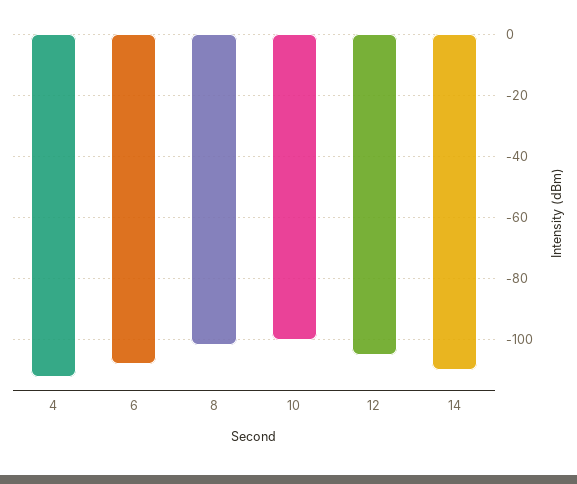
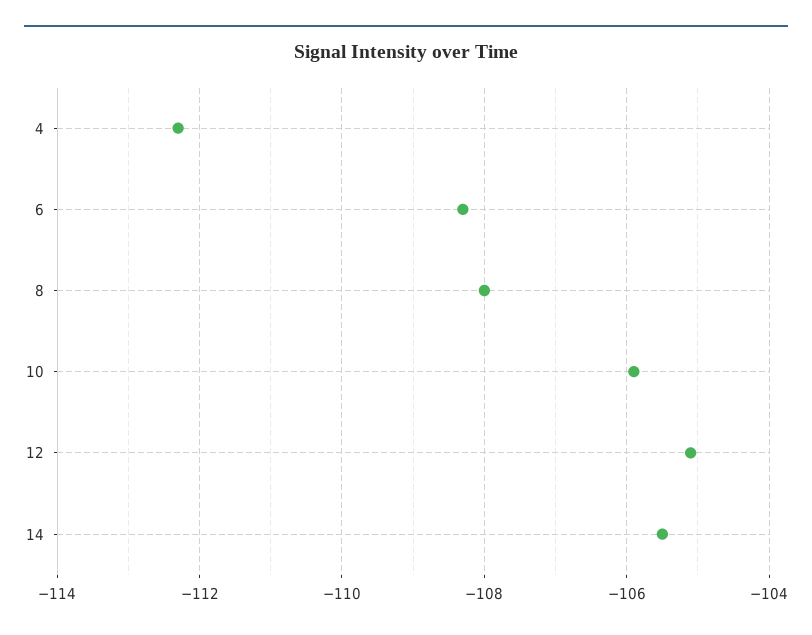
8: -102 -> -108
10: -100 -> -106
14: -110 -> -105.5

